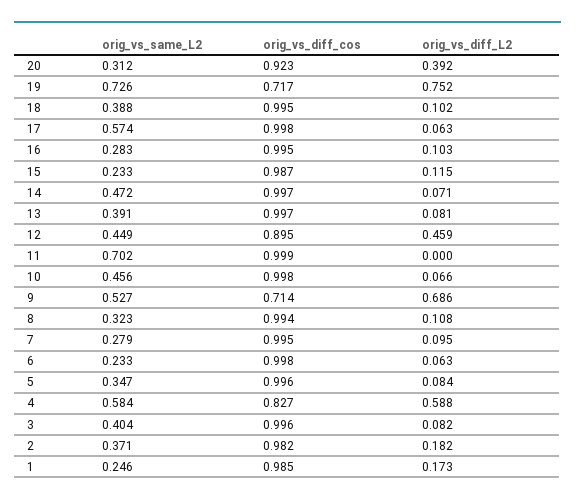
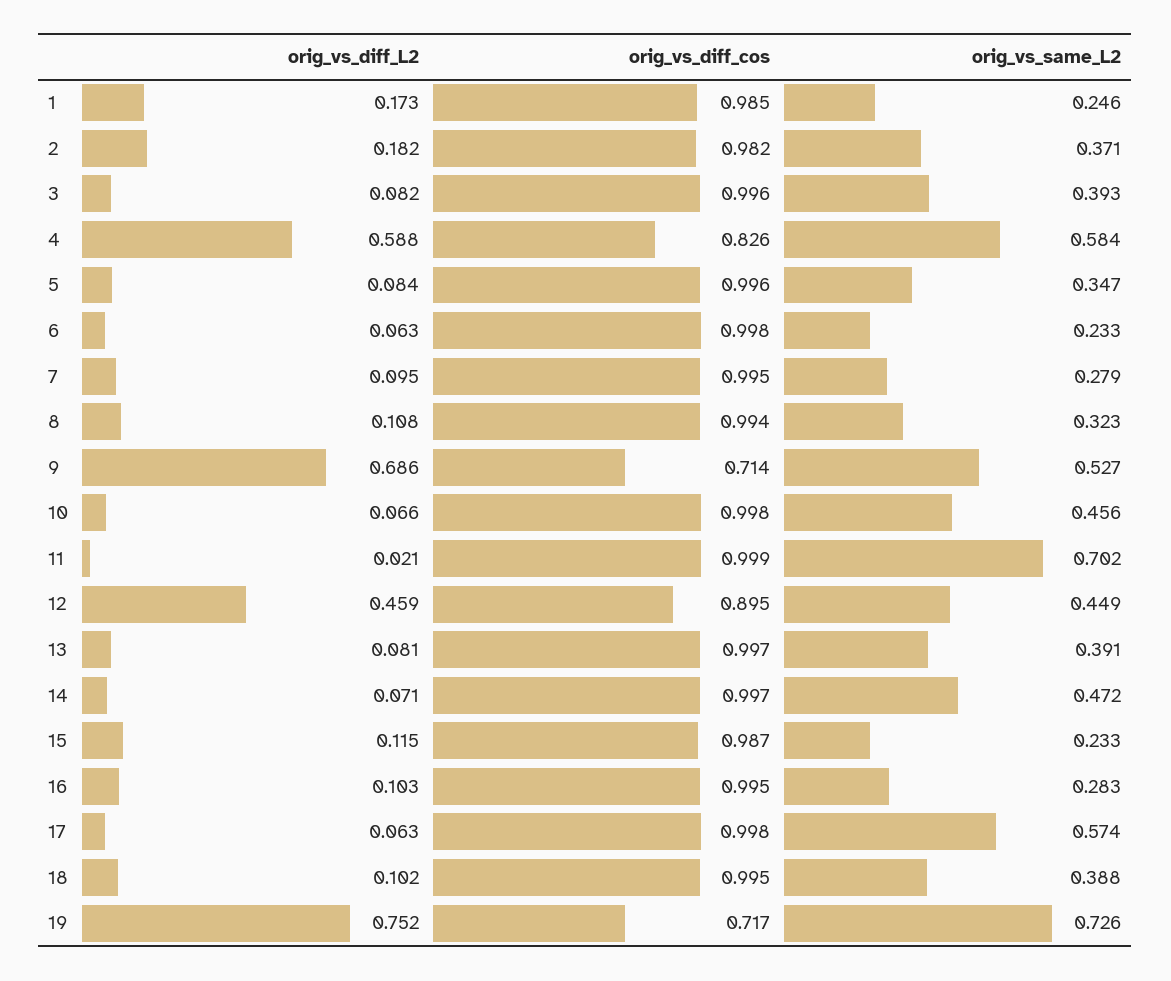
orig_vs_same_L2, 20: 0.312 -> none
orig_vs_diff_cos, 20: 0.923 -> none
orig_vs_diff_L2, 20: 0.392 -> none
orig_vs_diff_L2, 11: 0 -> 0.021
orig_vs_diff_cos, 4: 0.827 -> 0.826
orig_vs_same_L2, 3: 0.404 -> 0.393

